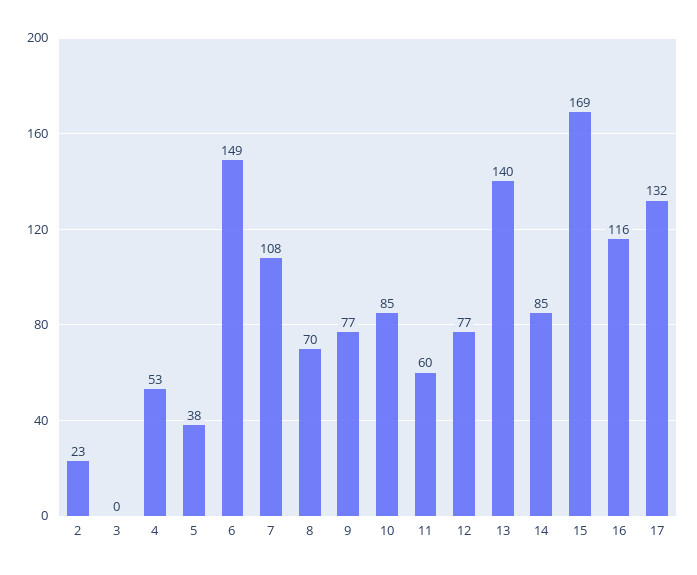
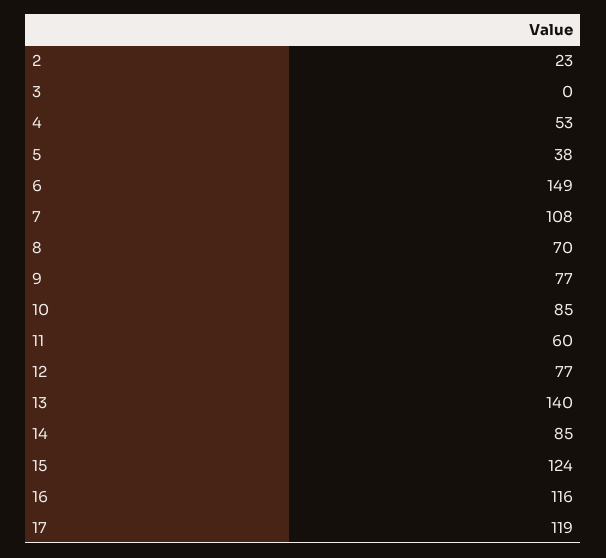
15: 169 -> 124
17: 132 -> 119

